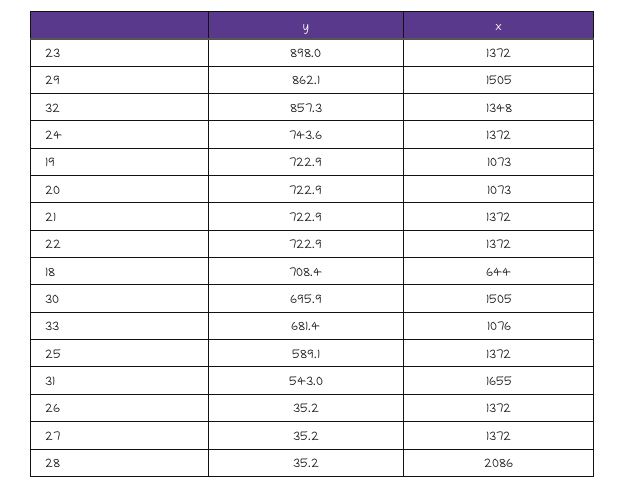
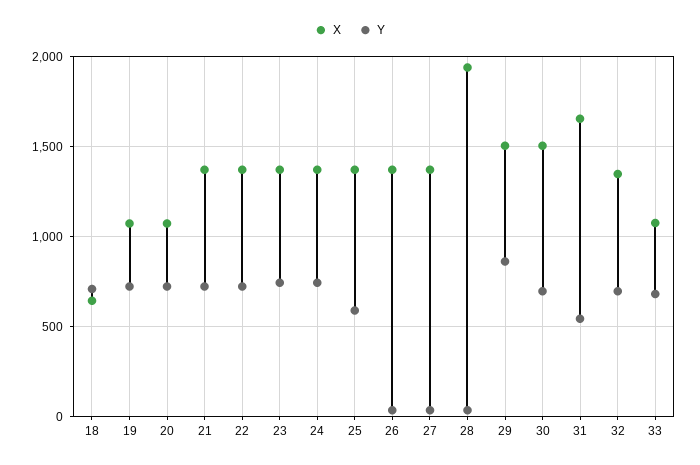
y, 23: 898 -> 750
y, 32: 857.3 -> 700
x, 28: 2086 -> 1950

